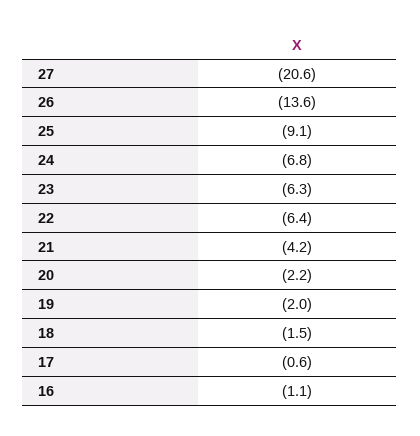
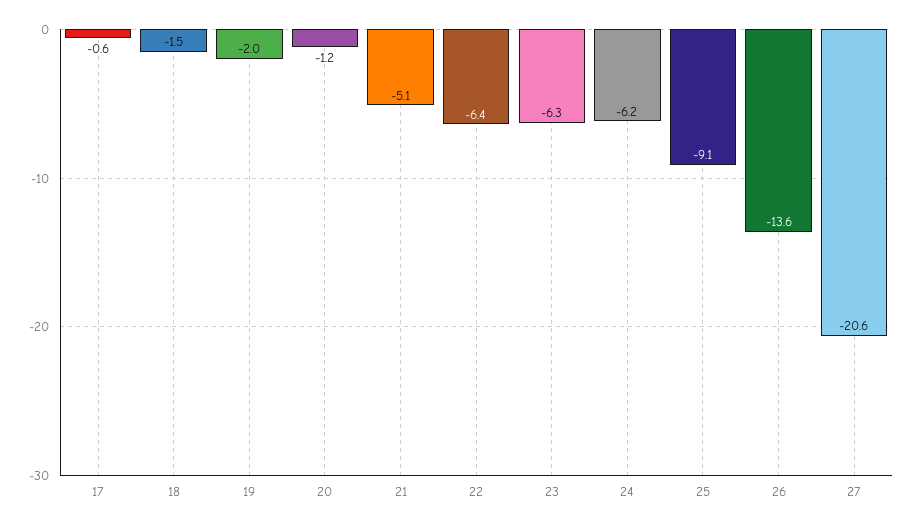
24: -6.8 -> -6.2
21: -4.2 -> -5.1
20: -2.2 -> -1.2
16: -1.1 -> none

